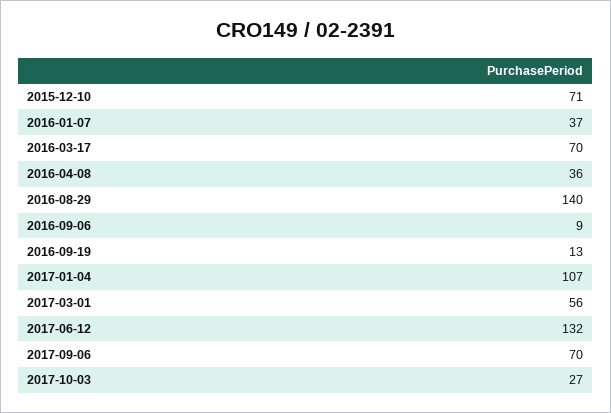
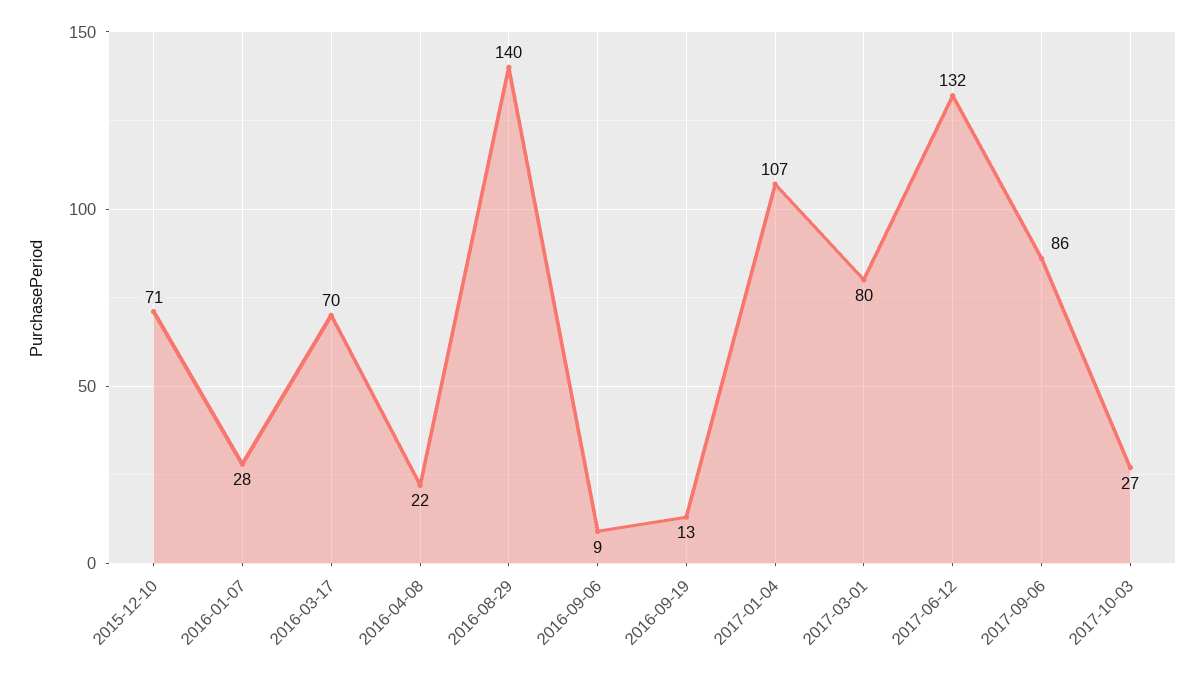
2016-01-07: 37 -> 28
2016-04-08: 36 -> 22
2017-03-01: 56 -> 80
2017-09-06: 70 -> 86

